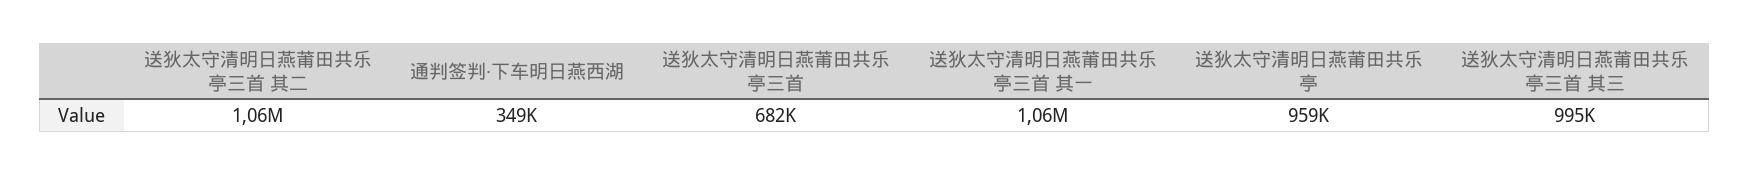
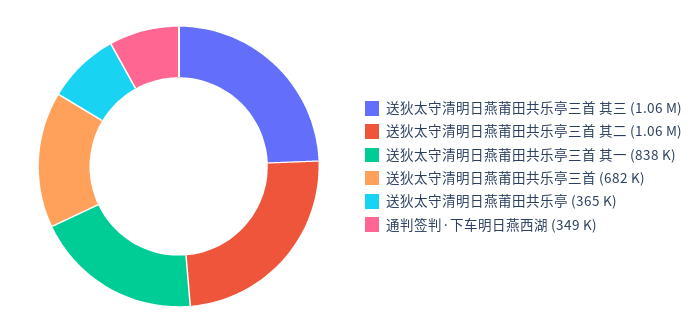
送狄太守清明日燕莆田共乐亭三首 其一: 1060000 -> 838000
送狄太守清明日燕莆田共乐亭: 959000 -> 365000
送狄太守清明日燕莆田共乐亭三首 其三: 995000 -> 1060000

